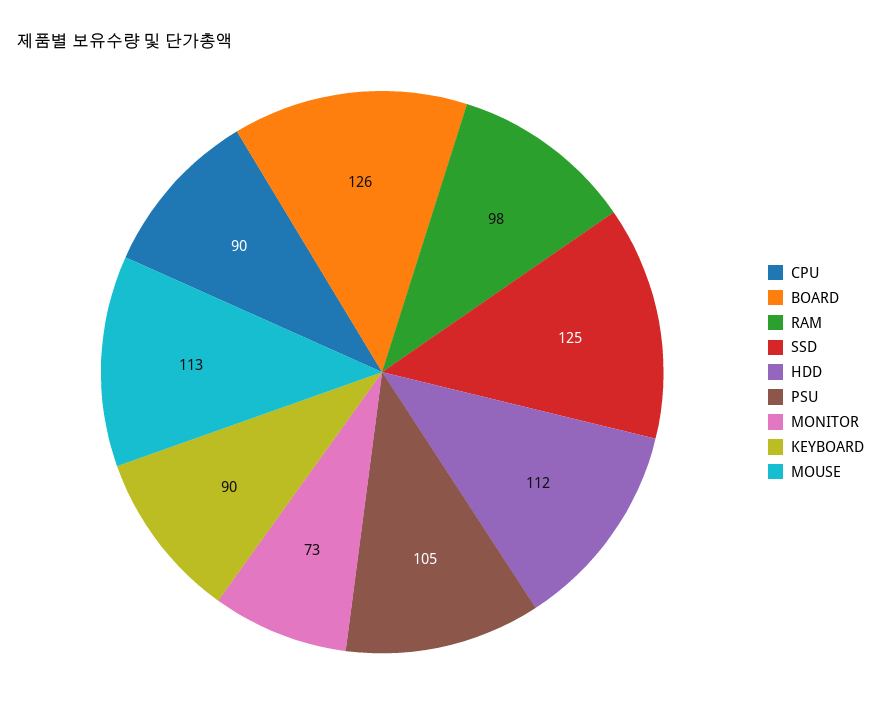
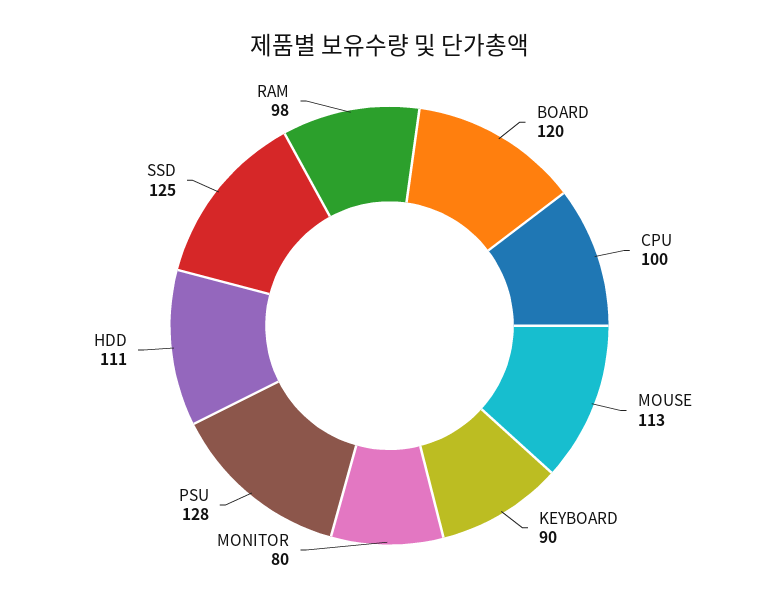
CPU: 90 -> 100
BOARD: 126 -> 120
HDD: 112 -> 111
PSU: 105 -> 128
MONITOR: 73 -> 80

